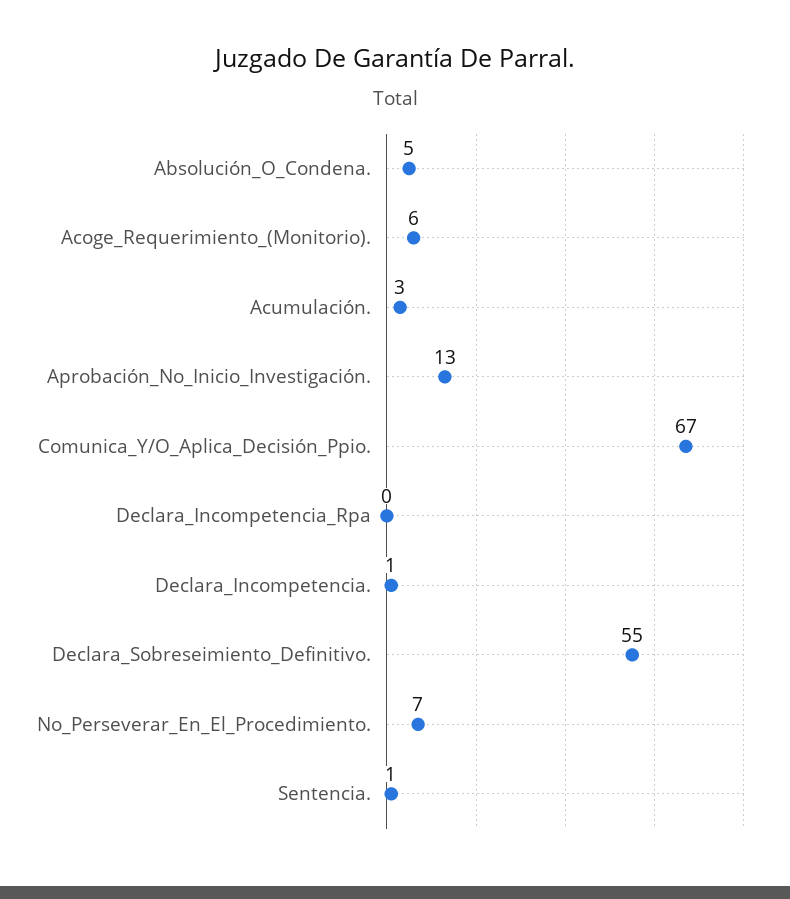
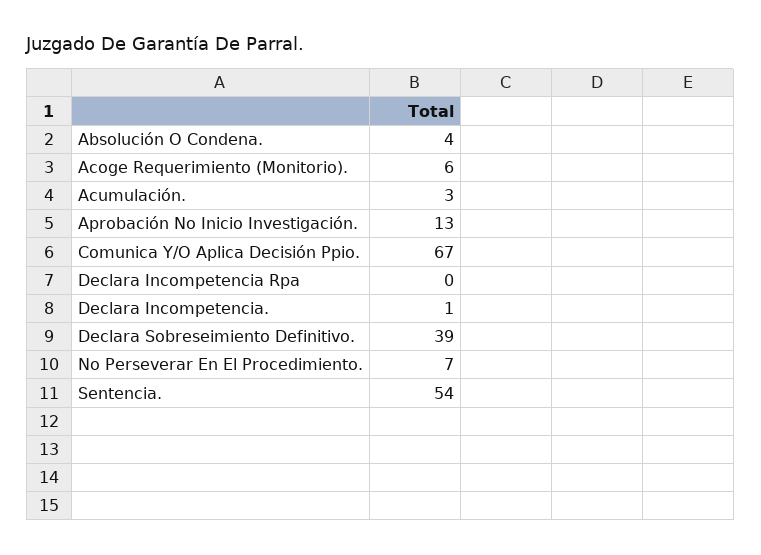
Absolución_O_Condena.: 5 -> 4
Declara_Sobreseimiento_Definitivo.: 55 -> 39
Sentencia.: 1 -> 54

